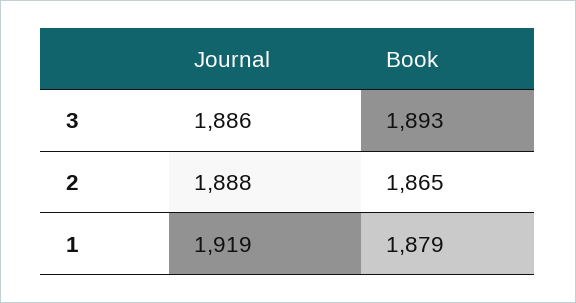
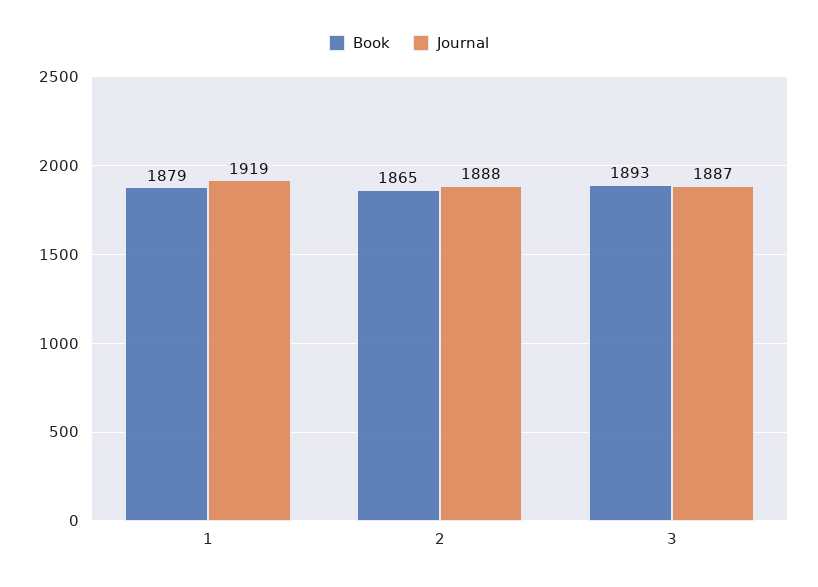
Journal, 3: 1886 -> 1887

